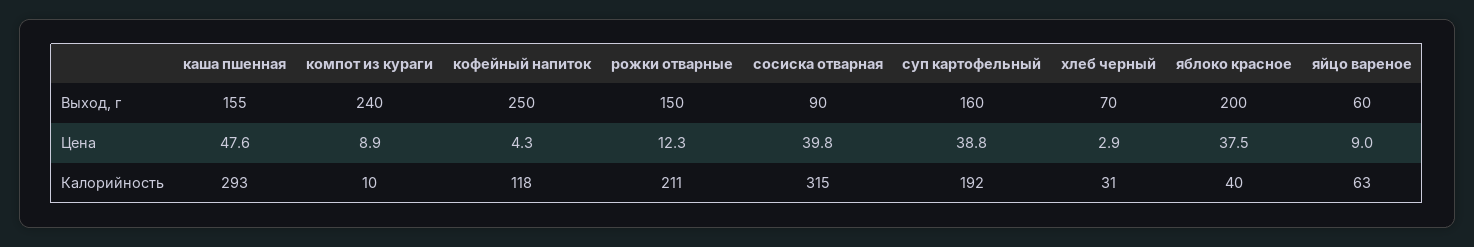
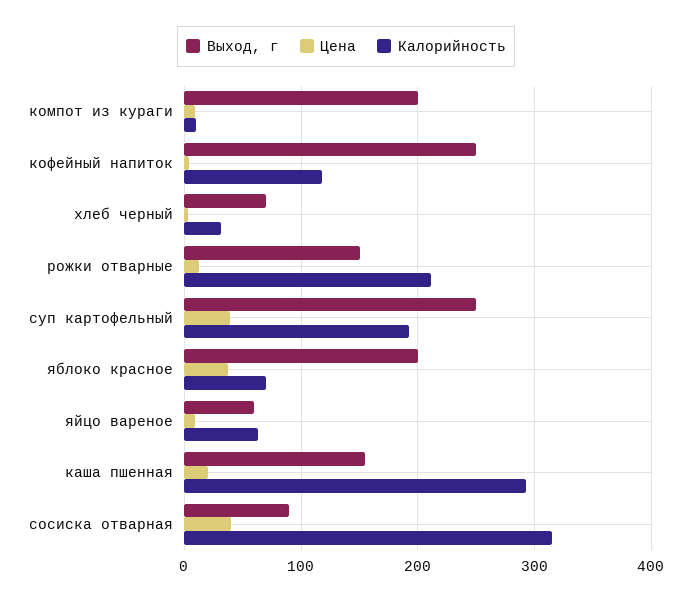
Выход, г, компот из кураги: 240 -> 200
Выход, г, суп картофельный: 160 -> 250
Цена, каша пшенная: 47.6 -> 20
Калорийность, яблоко красное: 40 -> 70

